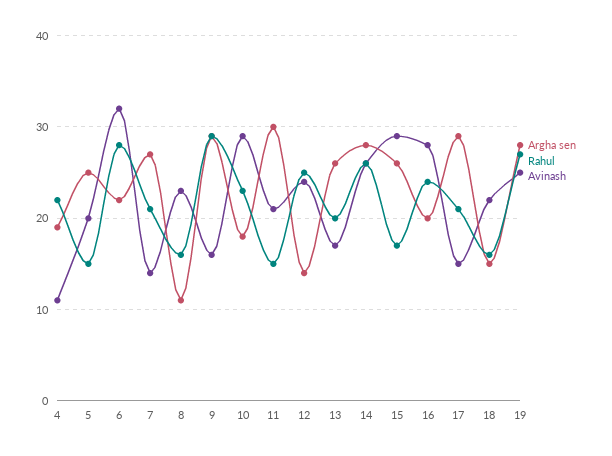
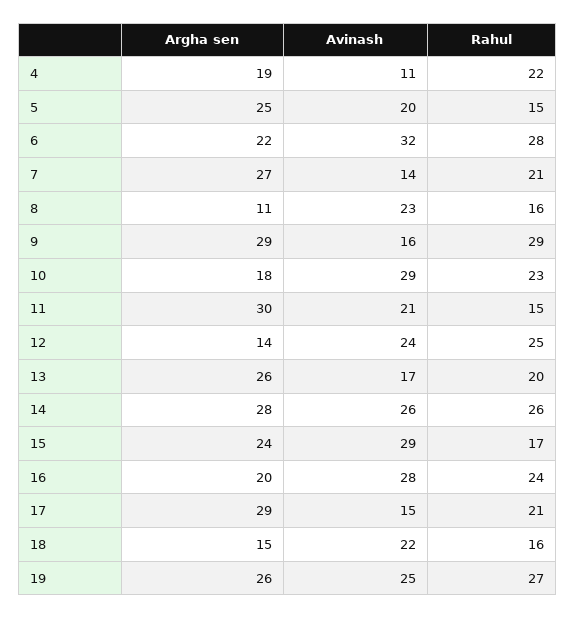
Argha sen, 15: 26 -> 24
Argha sen, 19: 28 -> 26

